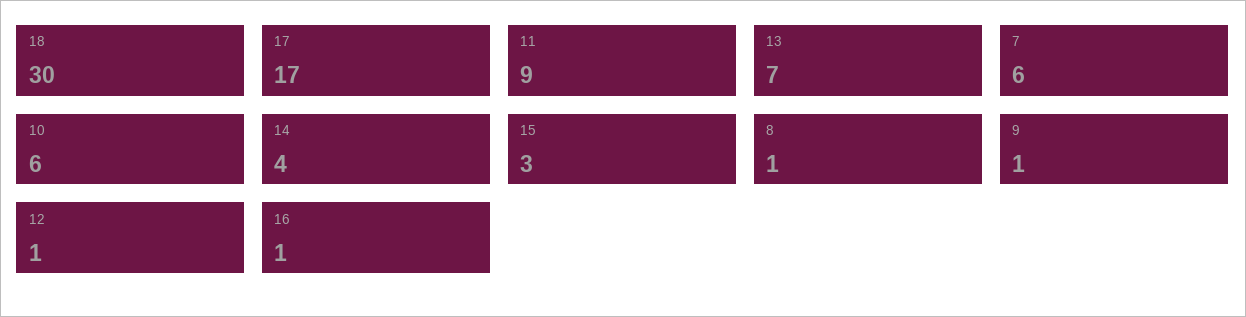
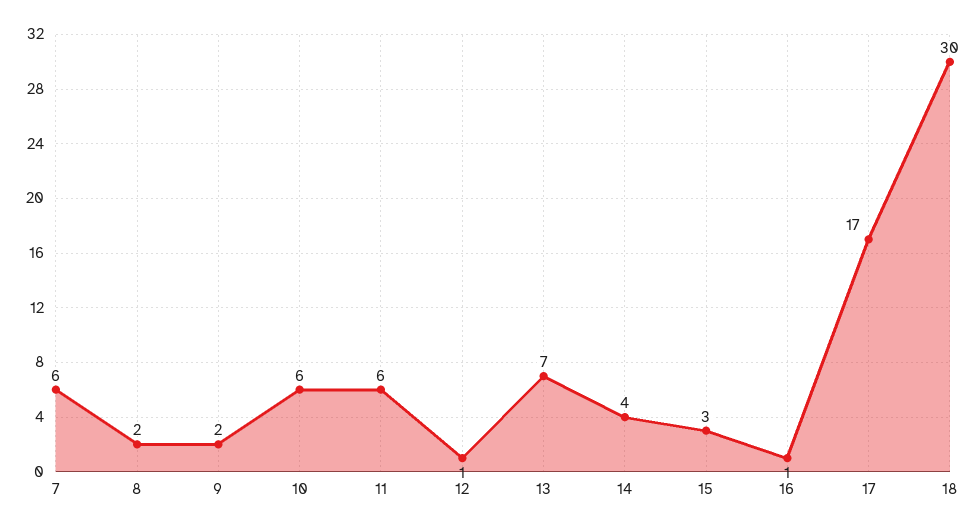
11: 9 -> 6
8: 1 -> 2
9: 1 -> 2

